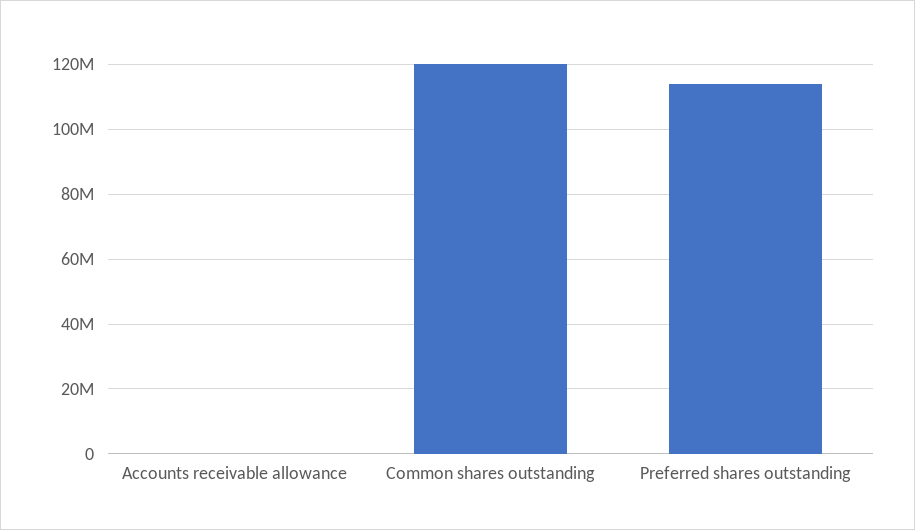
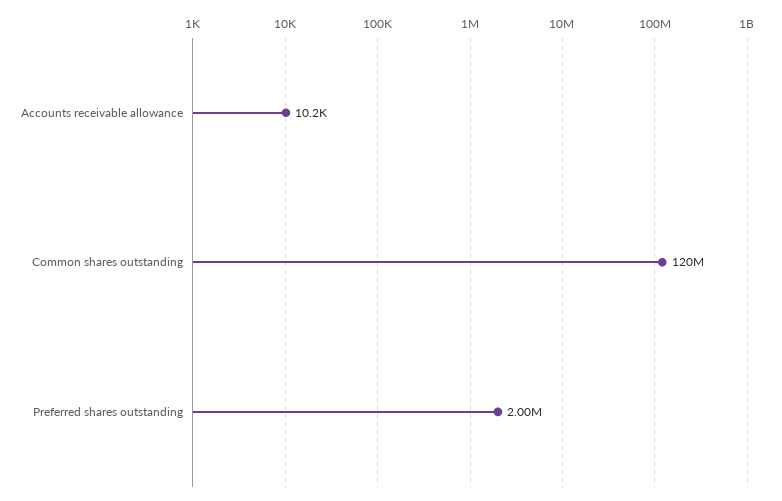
Preferred shares outstanding: 114000000 -> 2000000

